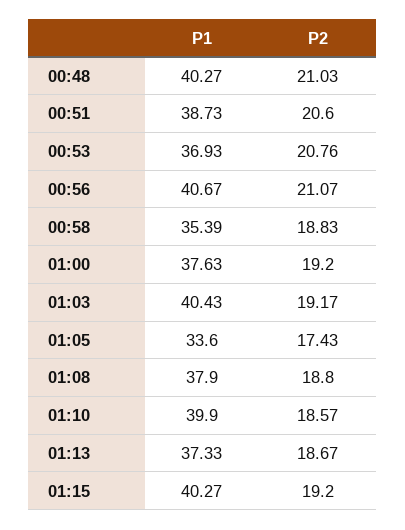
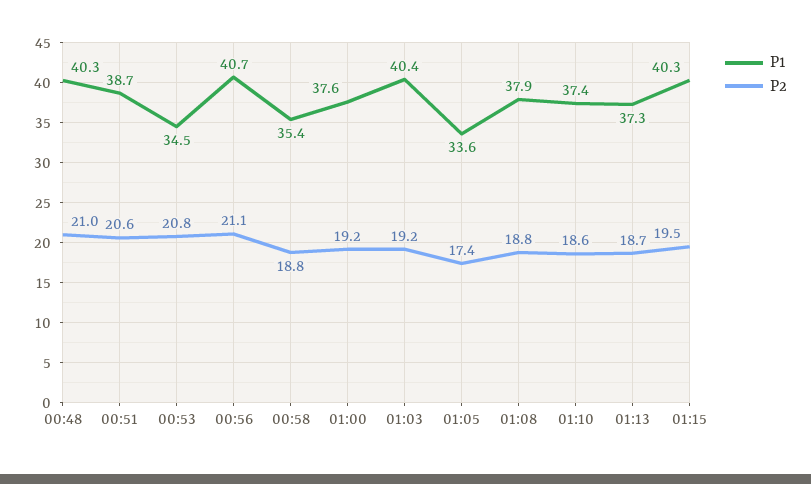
P1, 00:53: 36.93 -> 34.5
P1, 01:10: 39.9 -> 37.4
P2, 01:15: 19.2 -> 19.5

